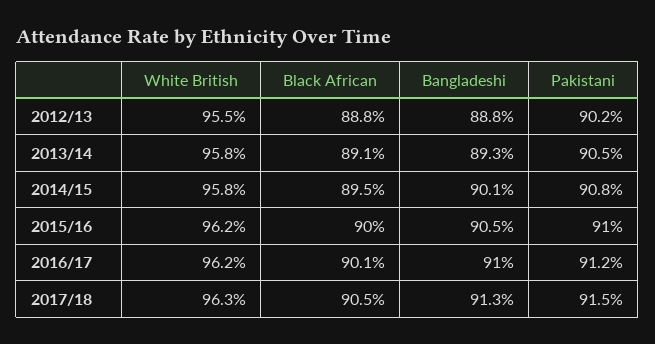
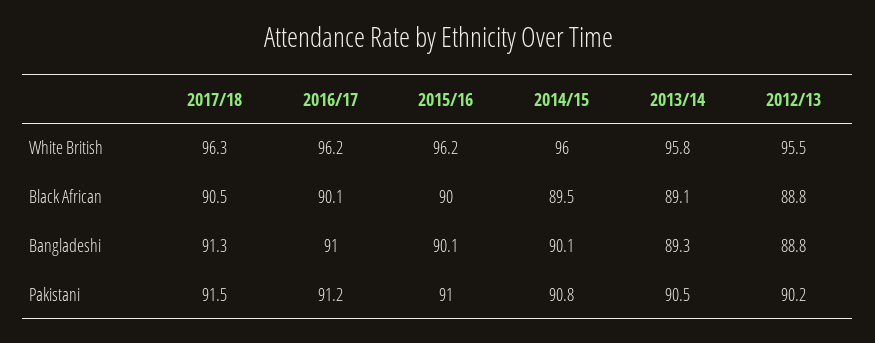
White British, 2014/15: 95.8 -> 96
Bangladeshi, 2015/16: 90.5 -> 90.1

